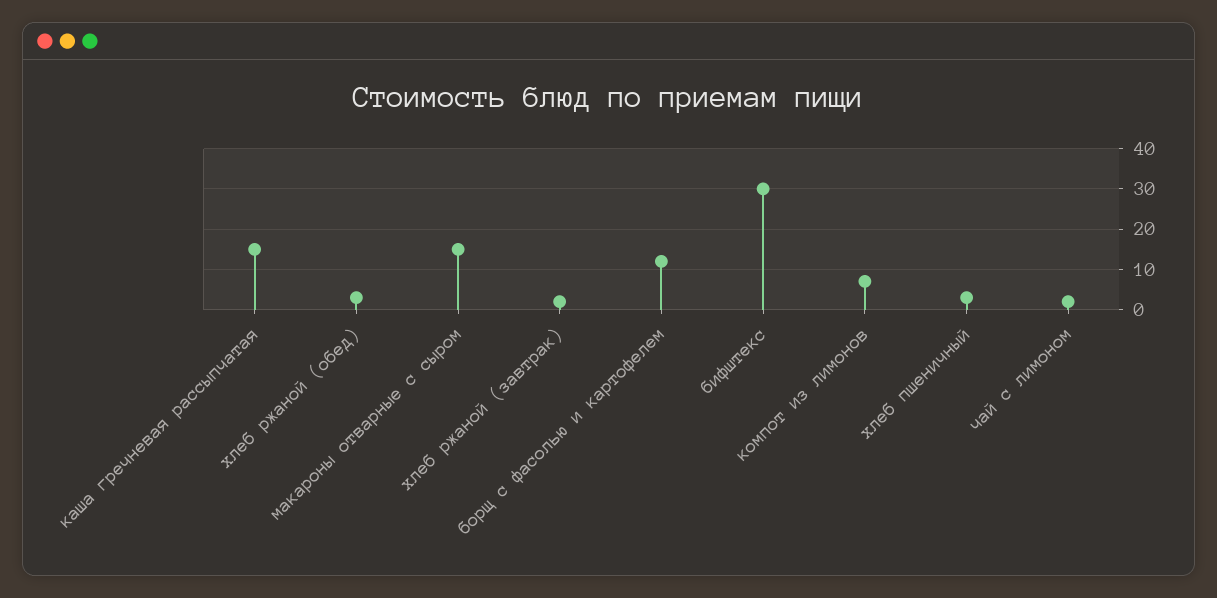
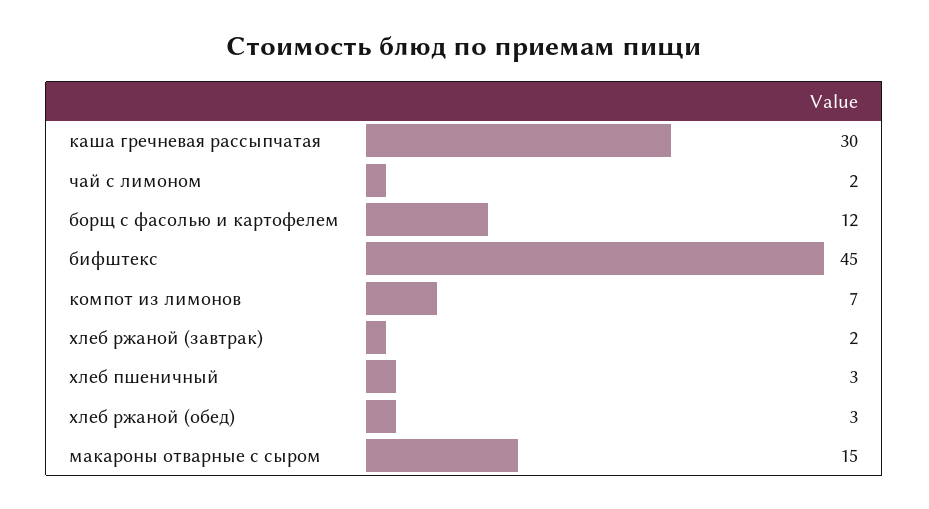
каша гречневая рассыпчатая: 15 -> 30
бифштекс: 30 -> 45

